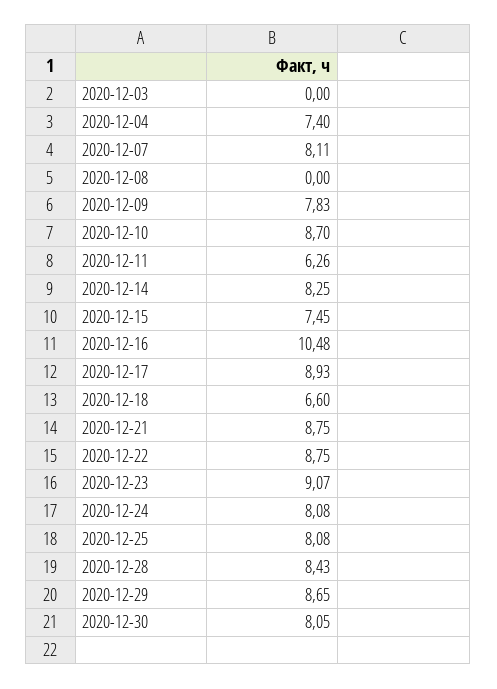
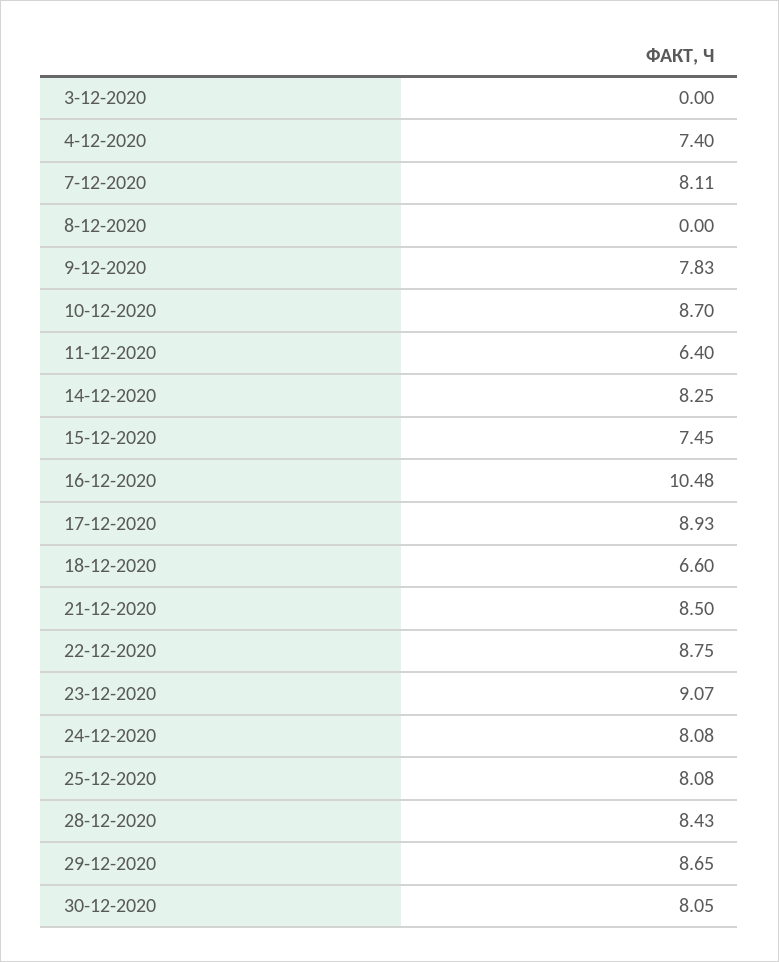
2020-12-11: 6.26 -> 6.4
2020-12-21: 8.75 -> 8.5

